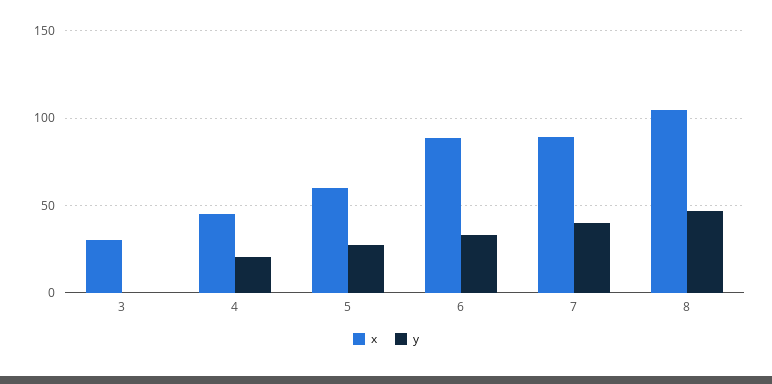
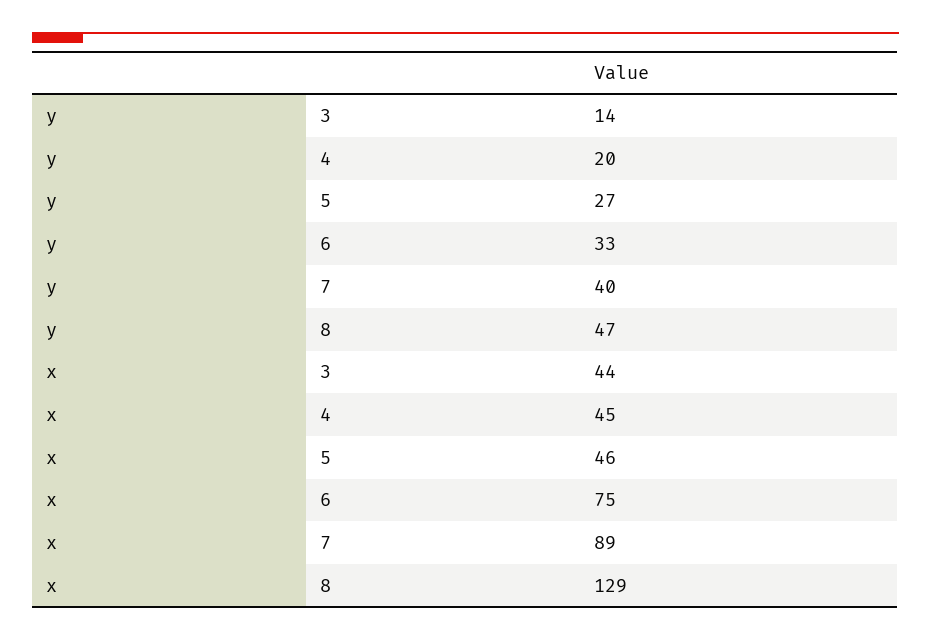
x, 3: 30 -> 44
y, 3: 0 -> 14
x, 5: 60 -> 46
x, 6: 90 -> 75
x, 8: 105 -> 129

